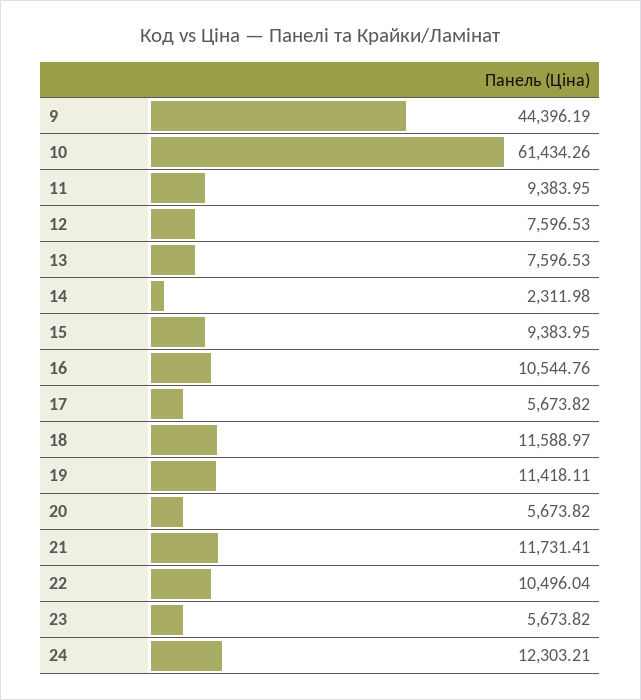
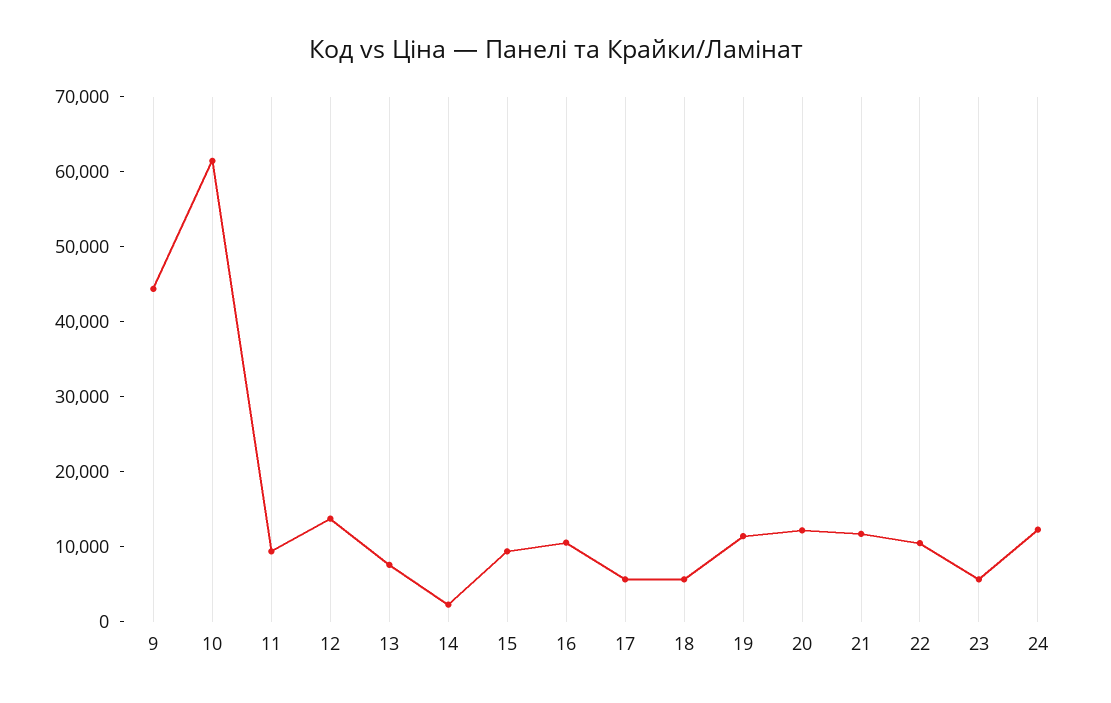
12: 7596.53 -> 14000
18: 11588.97 -> 6000
20: 5673.82 -> 12000

